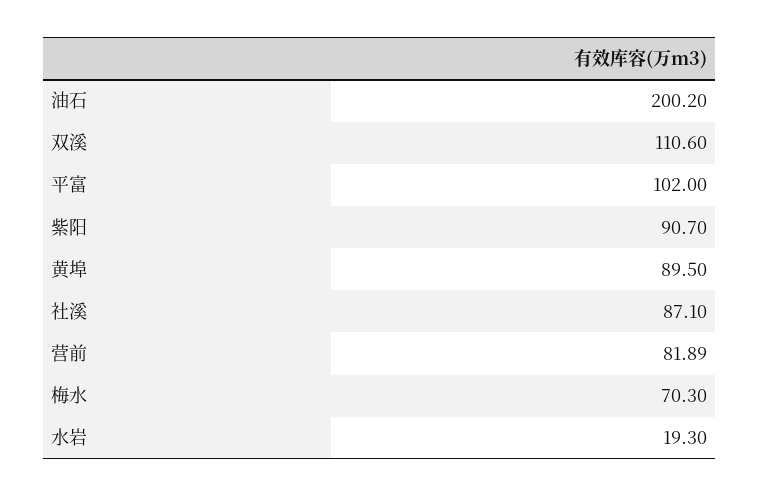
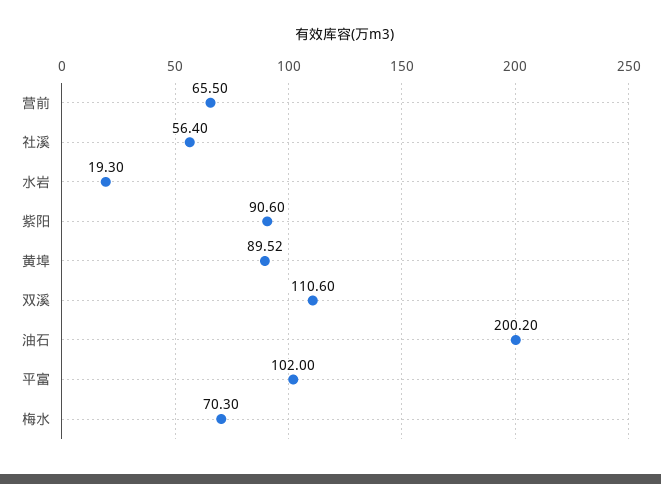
紫阳: 90.7 -> 90.6
黄埠: 89.5 -> 89.52
社溪: 87.1 -> 56.4
营前: 81.89 -> 65.5

